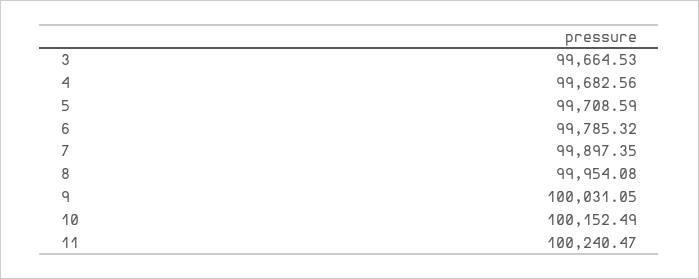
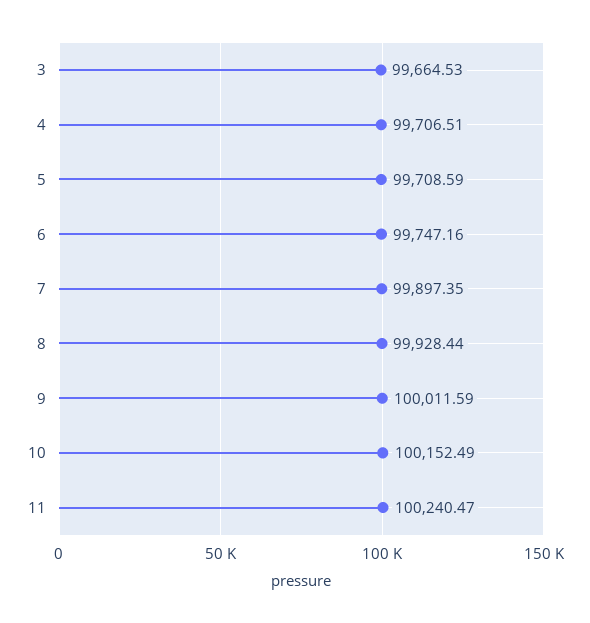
4: 99682.56 -> 99706.51
6: 99785.32 -> 99747.16
8: 99954.08 -> 99928.44
9: 100031.05 -> 100011.59

